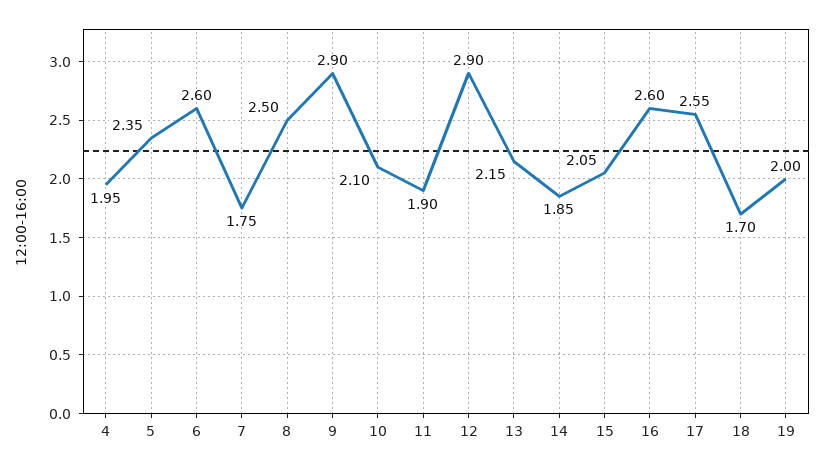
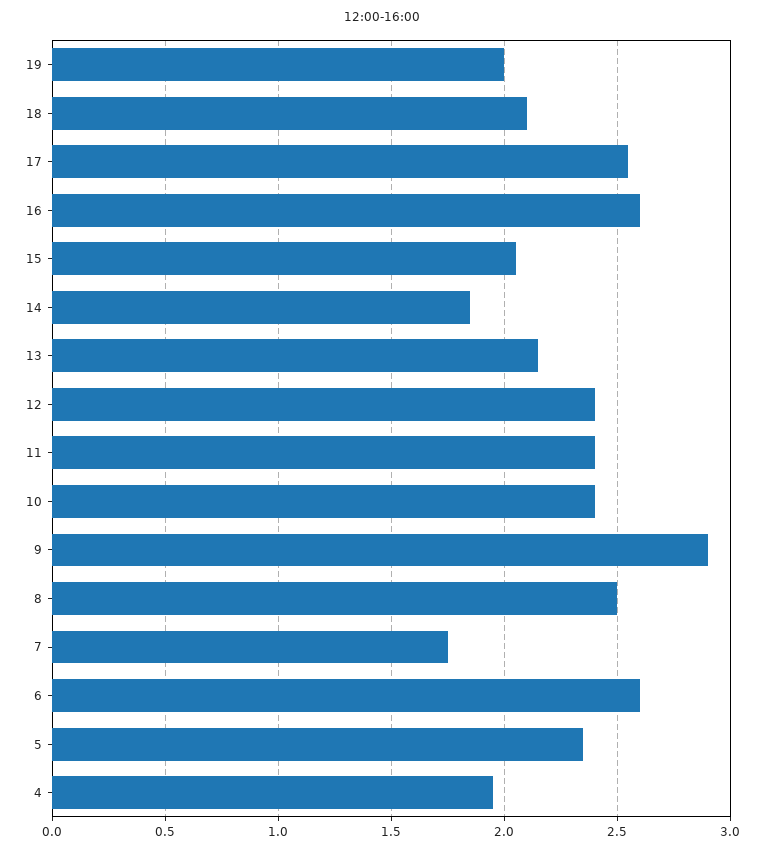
10: 2.1 -> 2.4
11: 1.9 -> 2.4
12: 2.9 -> 2.4
18: 1.7 -> 2.1

